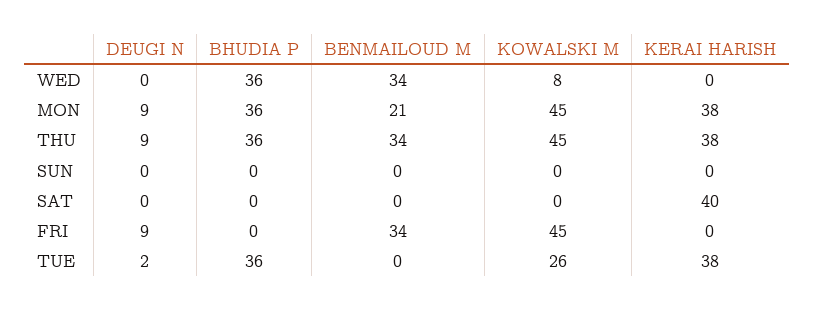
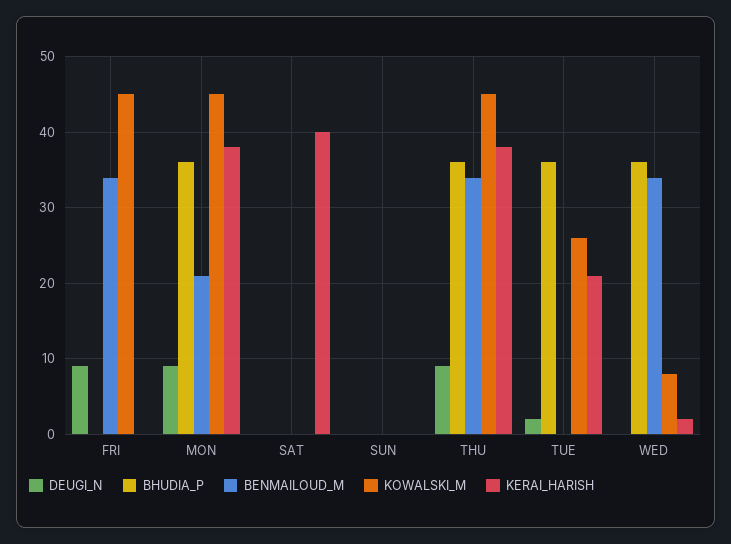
KERAI HARISH, WED: 0 -> 2
KERAI HARISH, TUE: 38 -> 21

